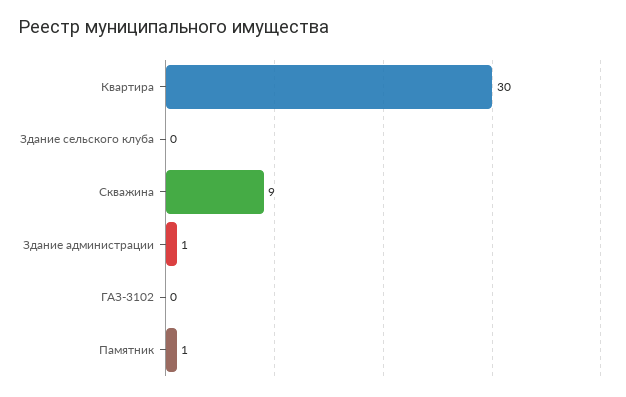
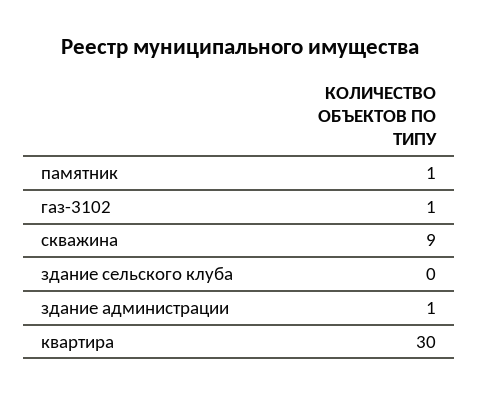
ГАЗ-3102: 0 -> 1

